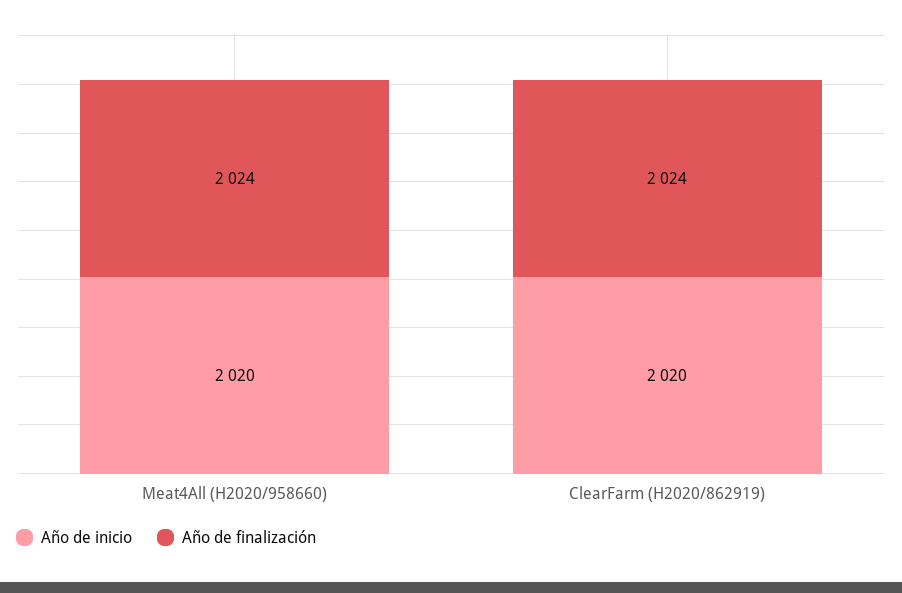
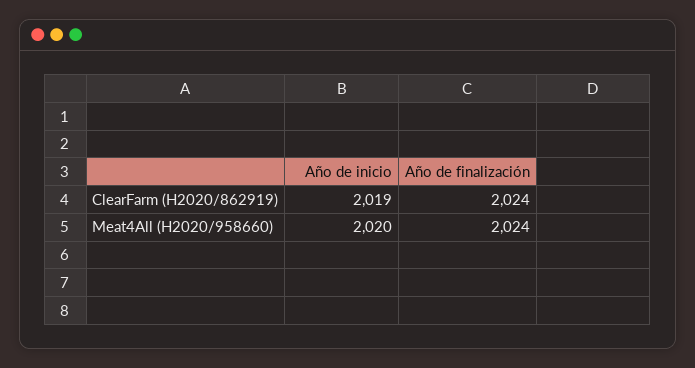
Año de inicio, ClearFarm (H2020/862919): 2020 -> 2019

